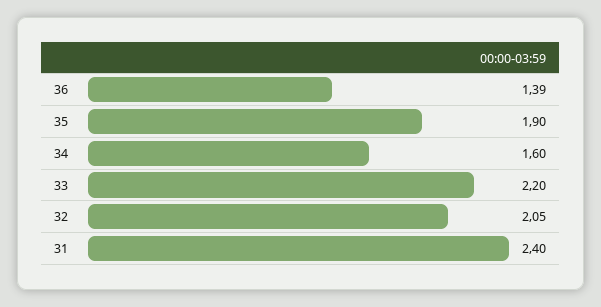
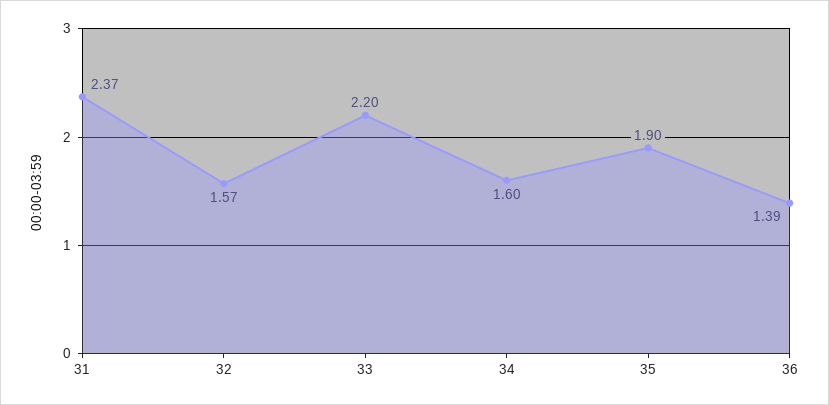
32: 2.05 -> 1.57
31: 2.4 -> 2.37

